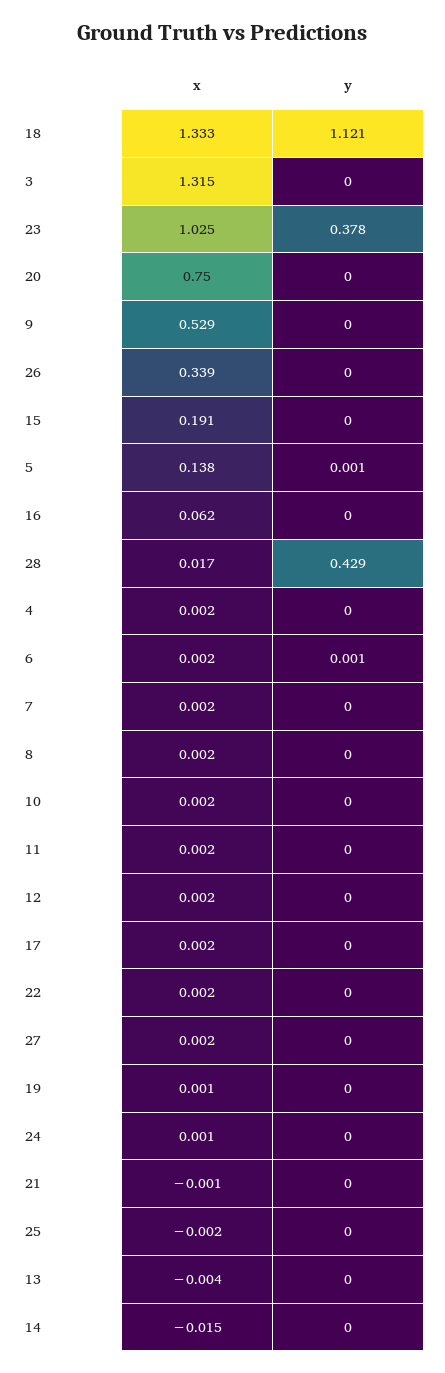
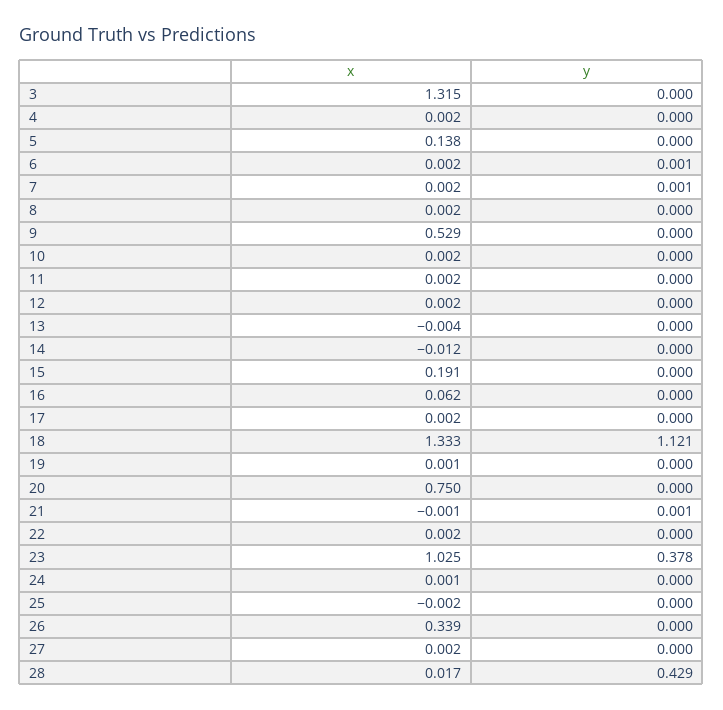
y, 5: 0.001 -> 0
y, 7: 0 -> 0.001
y, 21: 0 -> 0.001
x, 14: -0.015 -> -0.012

